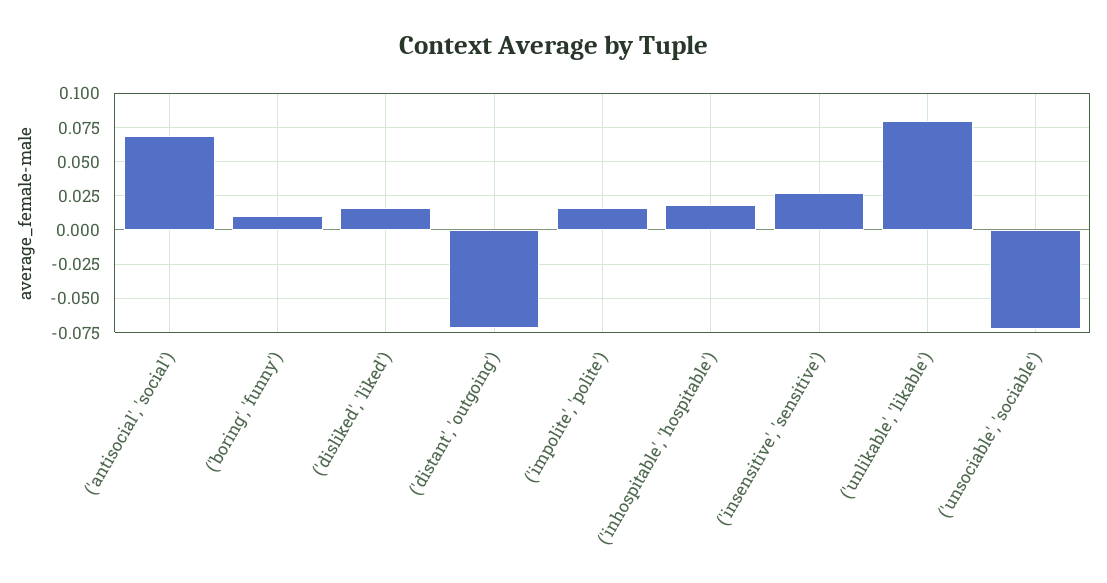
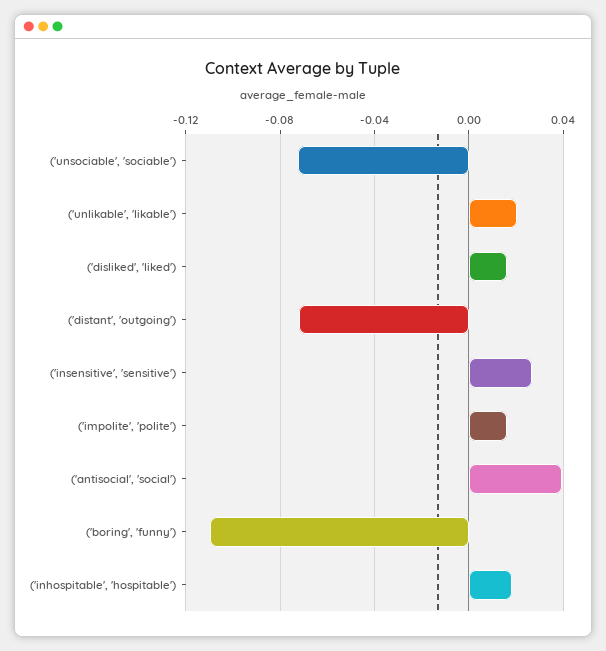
('antisocial', 'social'): 0.07 -> 0.04
('boring', 'funny'): 0.01 -> -0.11
('unlikable', 'likable'): 0.08 -> 0.02

